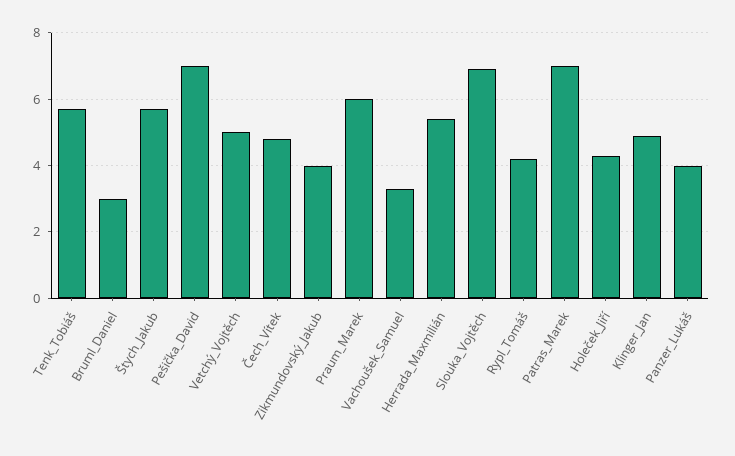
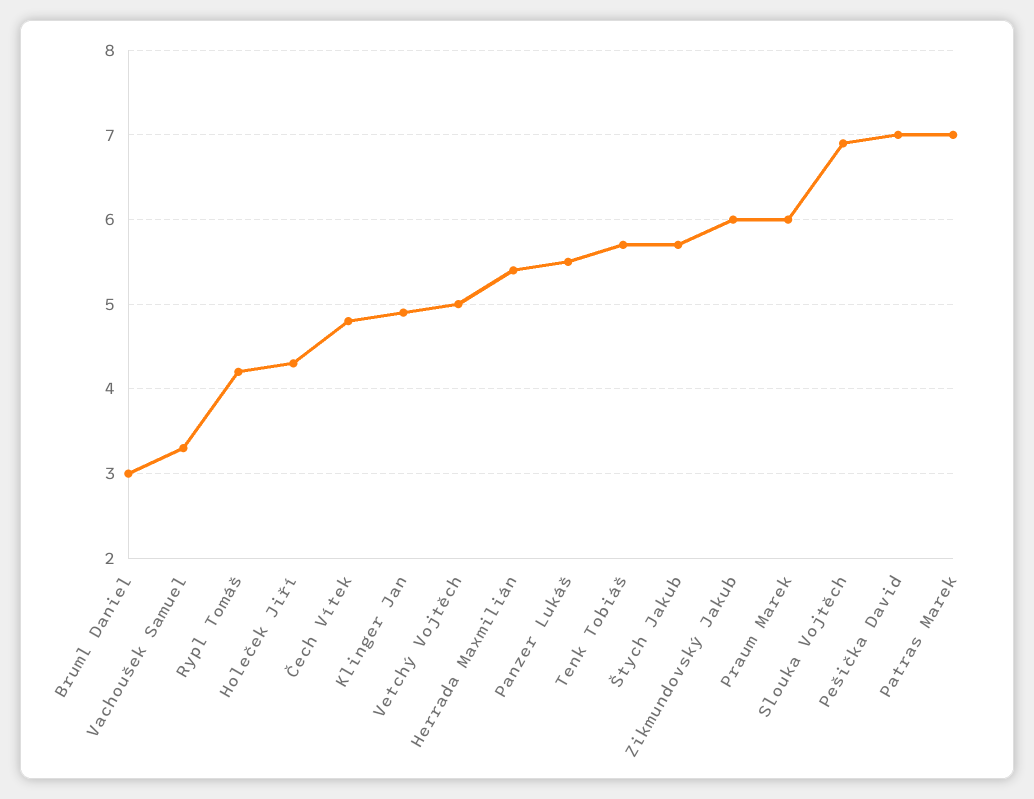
Zikmundovský_Jakub: 4 -> 6
Panzer_Lukáš: 4 -> 5.5

